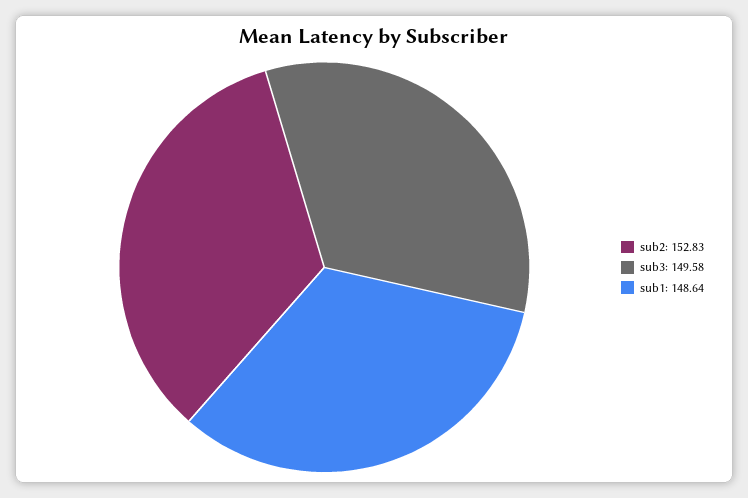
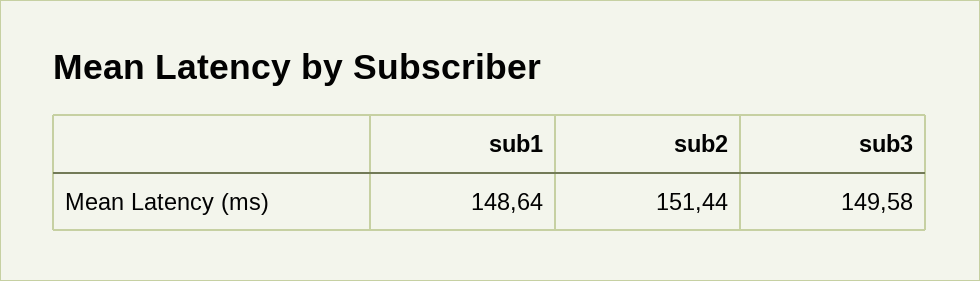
sub2: 152.83 -> 151.44

